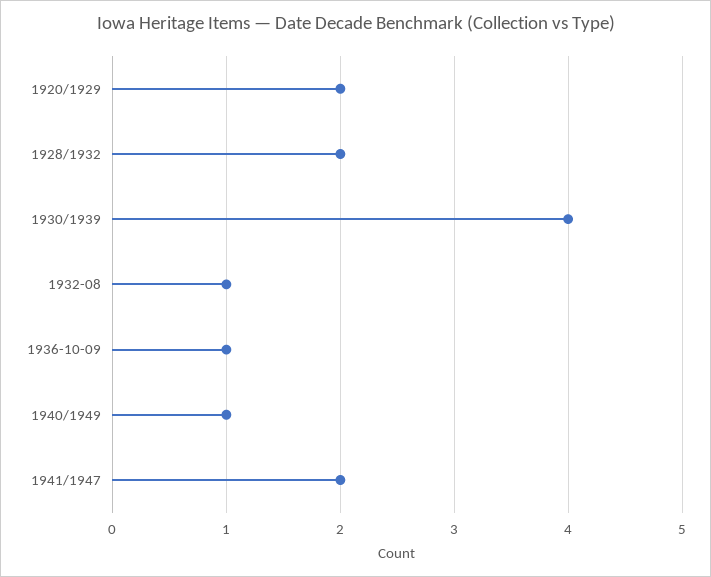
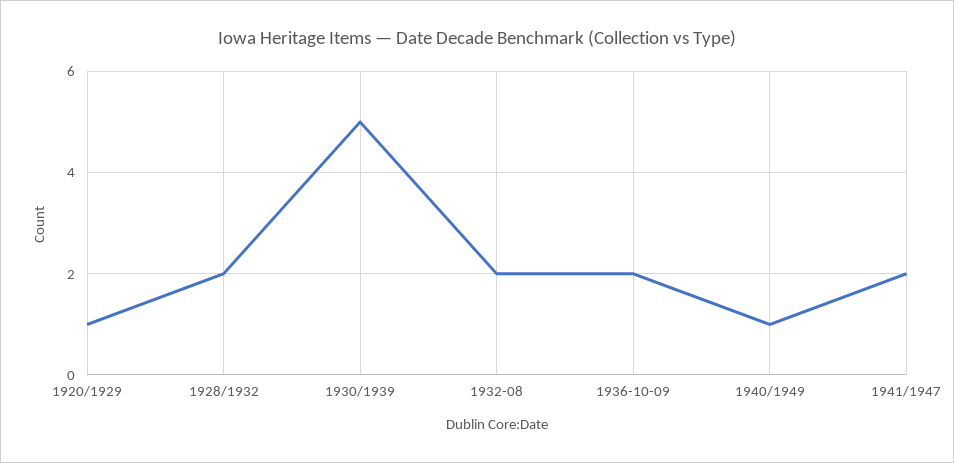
1920/1929: 2 -> 1
1930/1939: 4 -> 5
1932-08: 1 -> 2
1936-10-09: 1 -> 2

